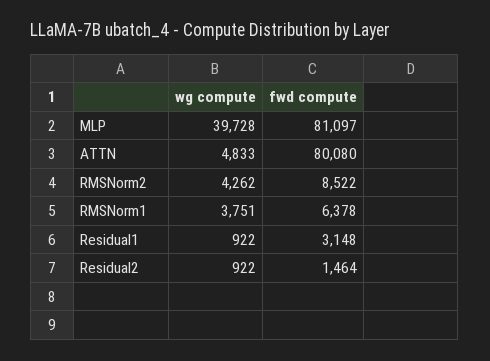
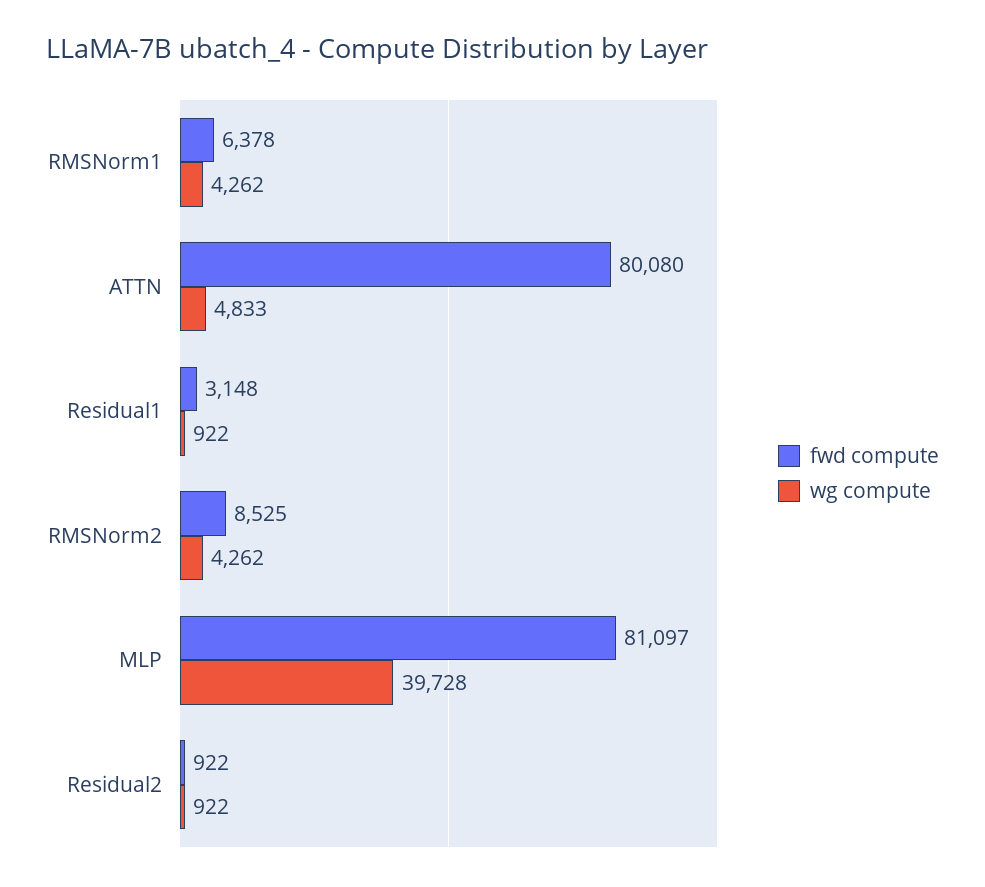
fwd compute, RMSNorm2: 8522 -> 8525
wg compute, RMSNorm1: 3751 -> 4262
fwd compute, Residual2: 1464 -> 922

